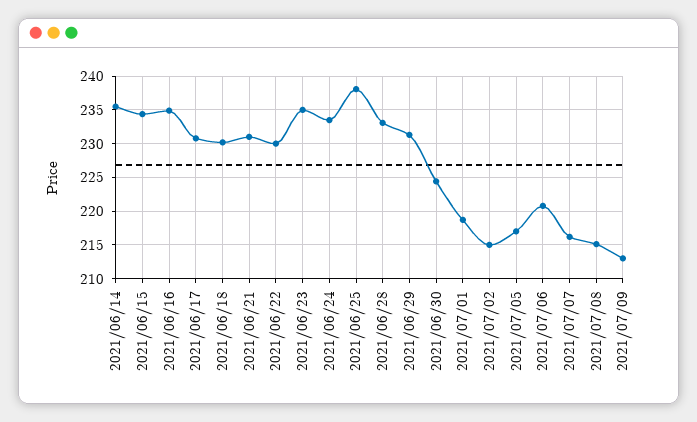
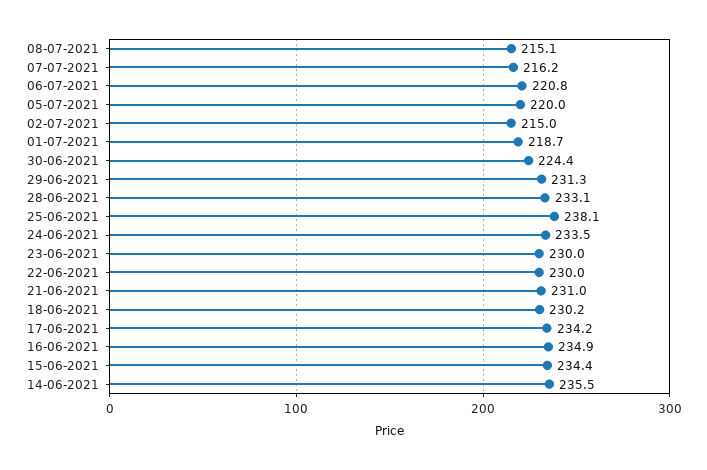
2021/06/17: 231 -> 234.2
2021/06/23: 235 -> 230
2021/07/05: 217 -> 220
2021/07/09: 213 -> none

